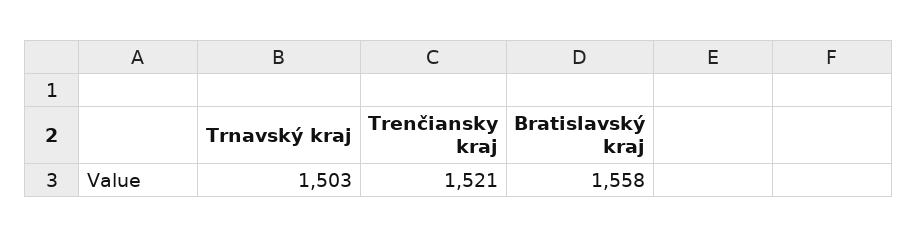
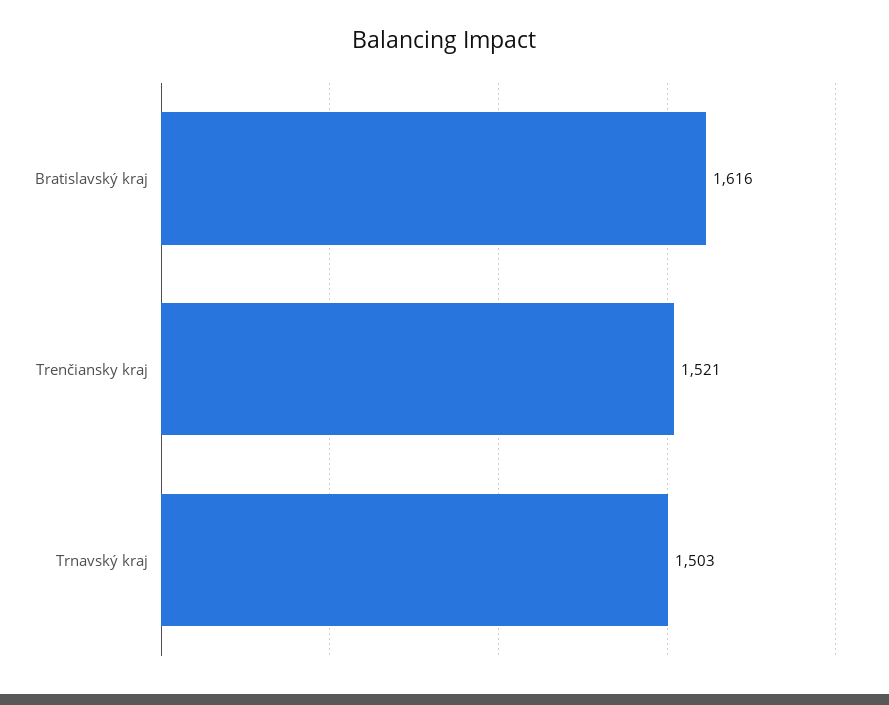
Bratislavský kraj: 1558 -> 1616

